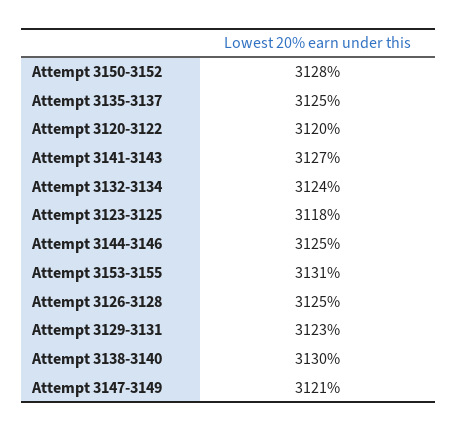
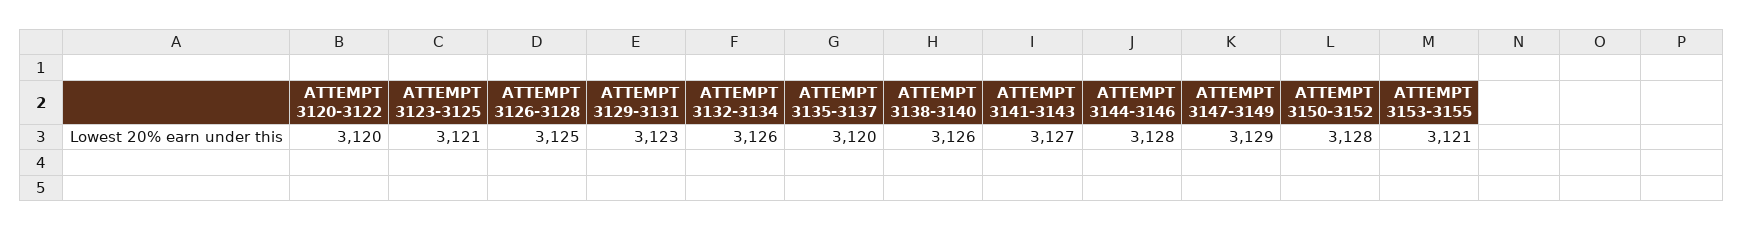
Attempt 3135-3137: 3125 -> 3120
Attempt 3132-3134: 3124 -> 3126
Attempt 3123-3125: 3118 -> 3121
Attempt 3144-3146: 3125 -> 3128
Attempt 3153-3155: 3131 -> 3121
Attempt 3138-3140: 3130 -> 3126
Attempt 3147-3149: 3121 -> 3129

